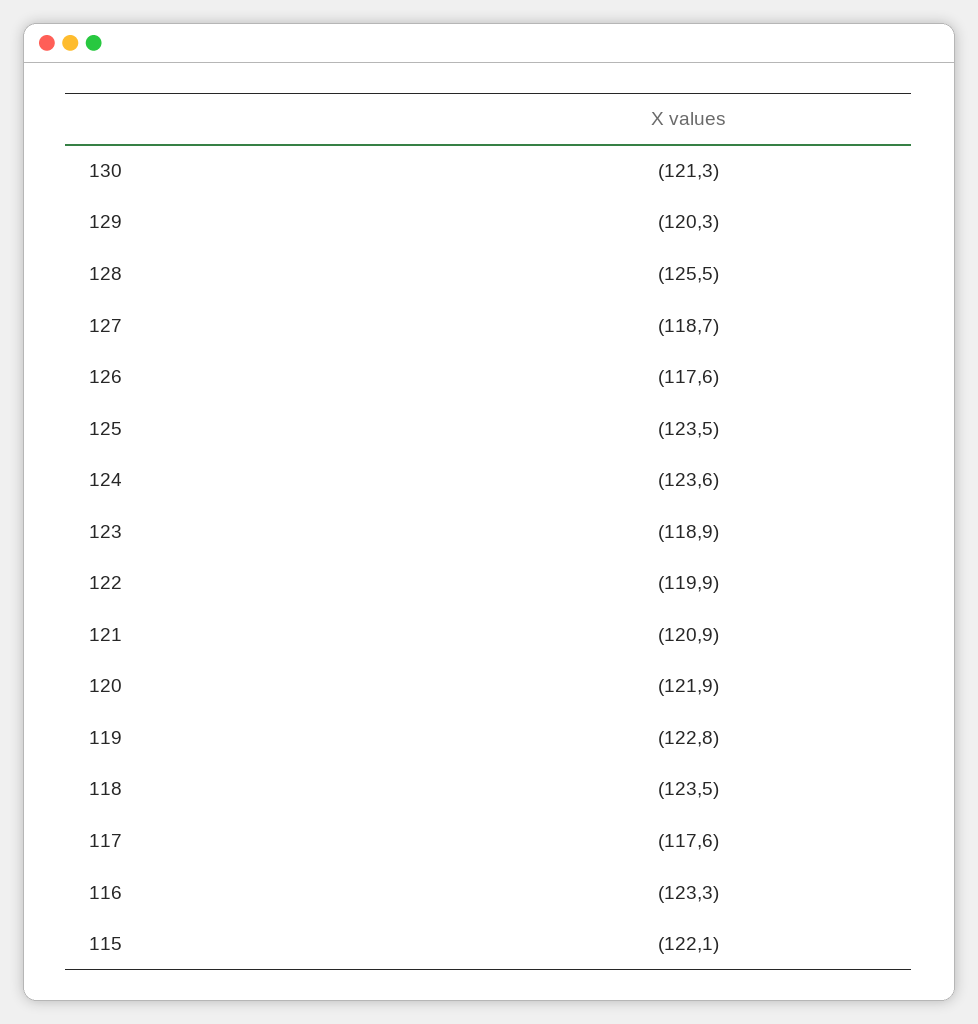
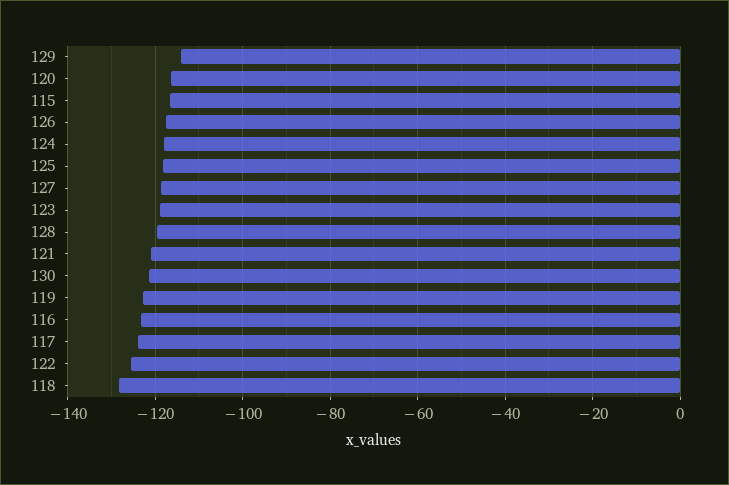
129: -120.3 -> -114
128: -125.5 -> -120
125: -123.5 -> -118
124: -123.6 -> -118
122: -119.9 -> -126
120: -121.9 -> -116
118: -123.5 -> -128
117: -117.6 -> -124
115: -122.1 -> -116

